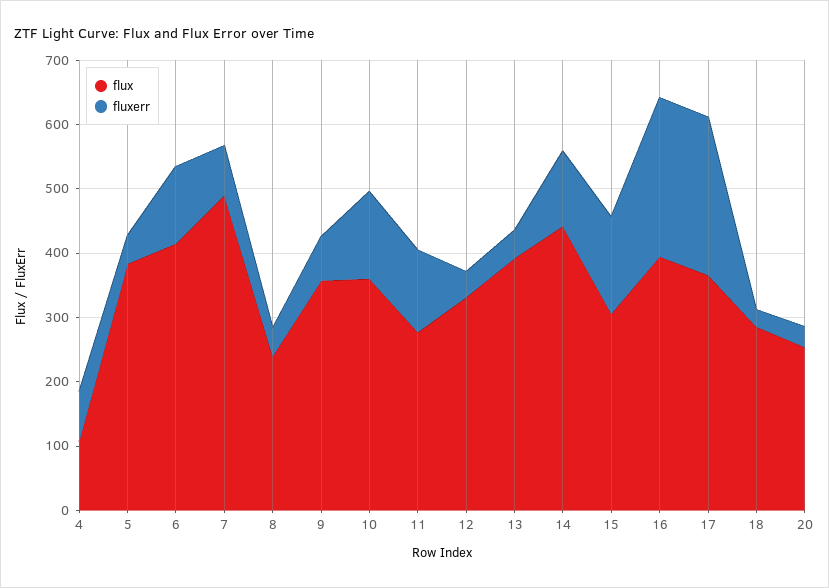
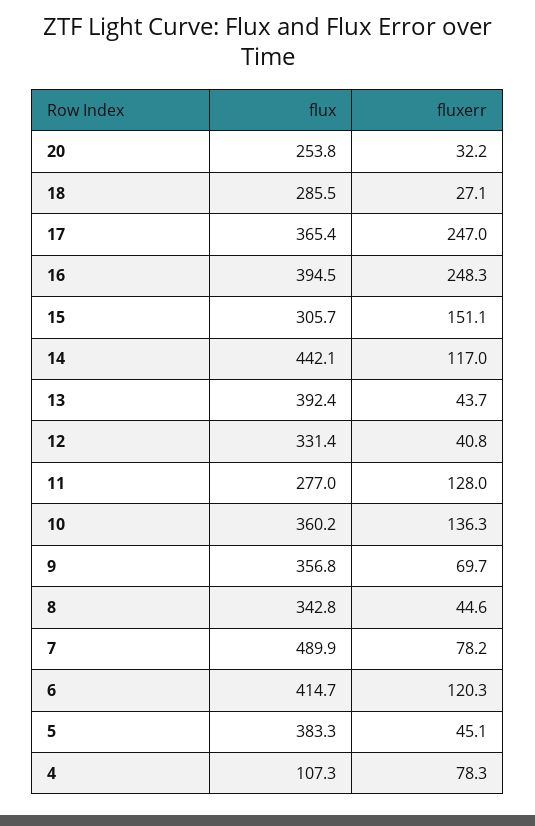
flux, 8: 240 -> 342.8

